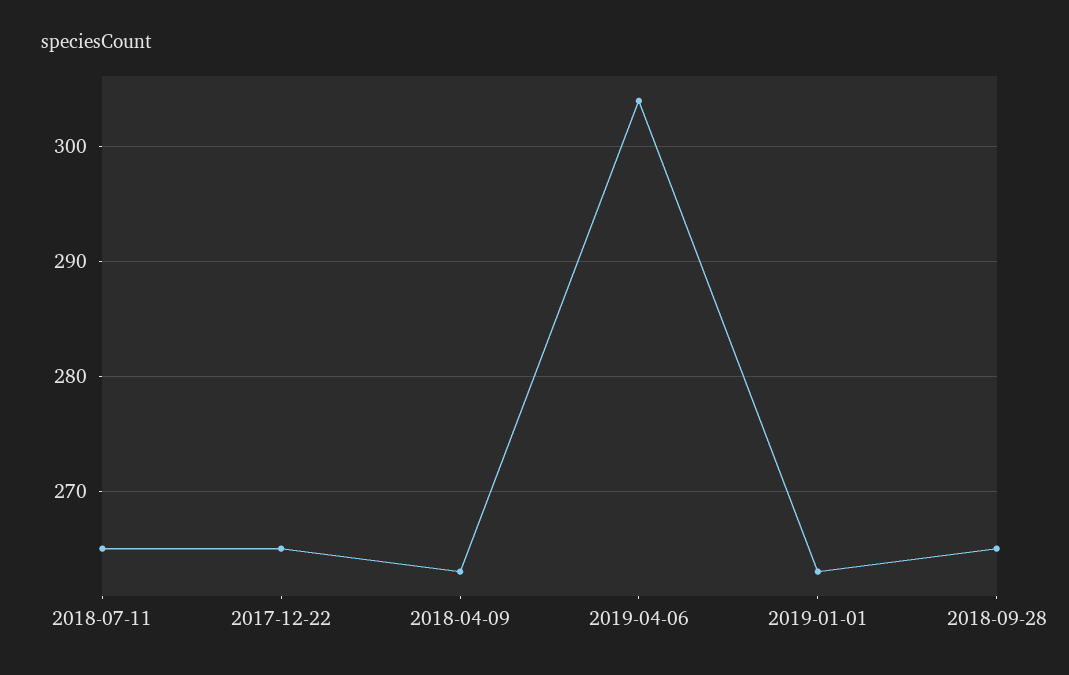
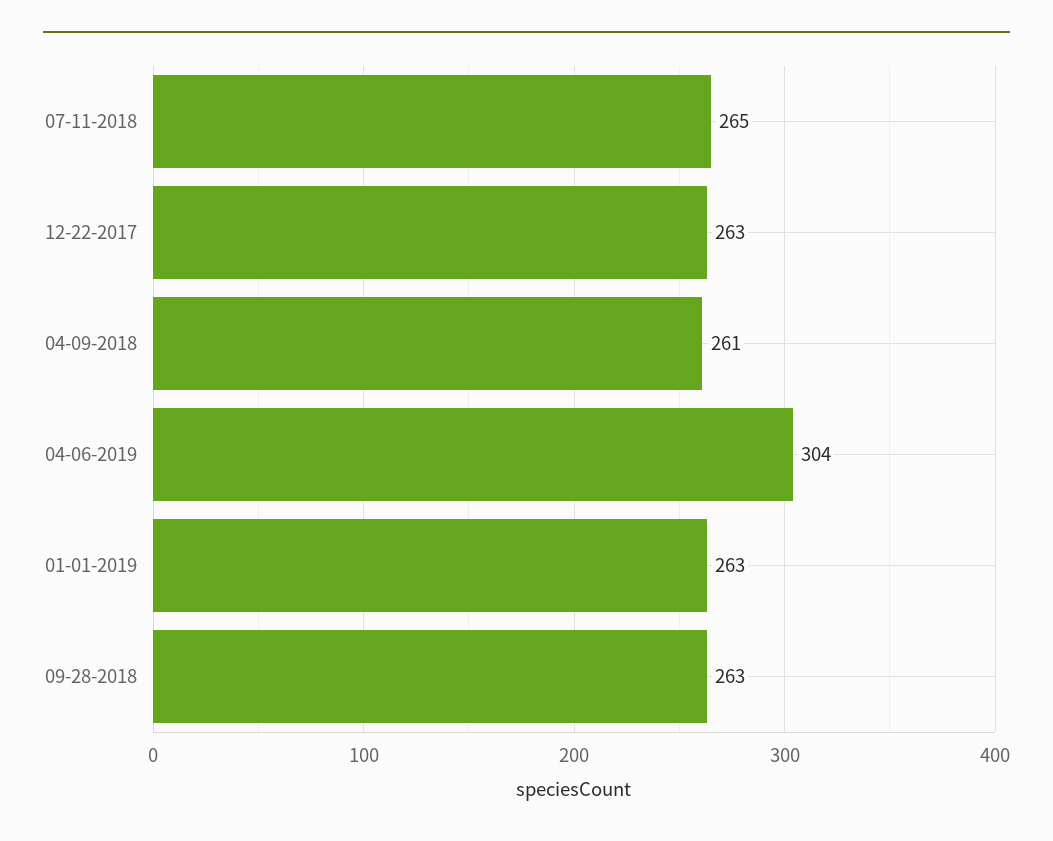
2017-12-22: 265 -> 263
2018-04-09: 263 -> 261
2018-09-28: 265 -> 263

